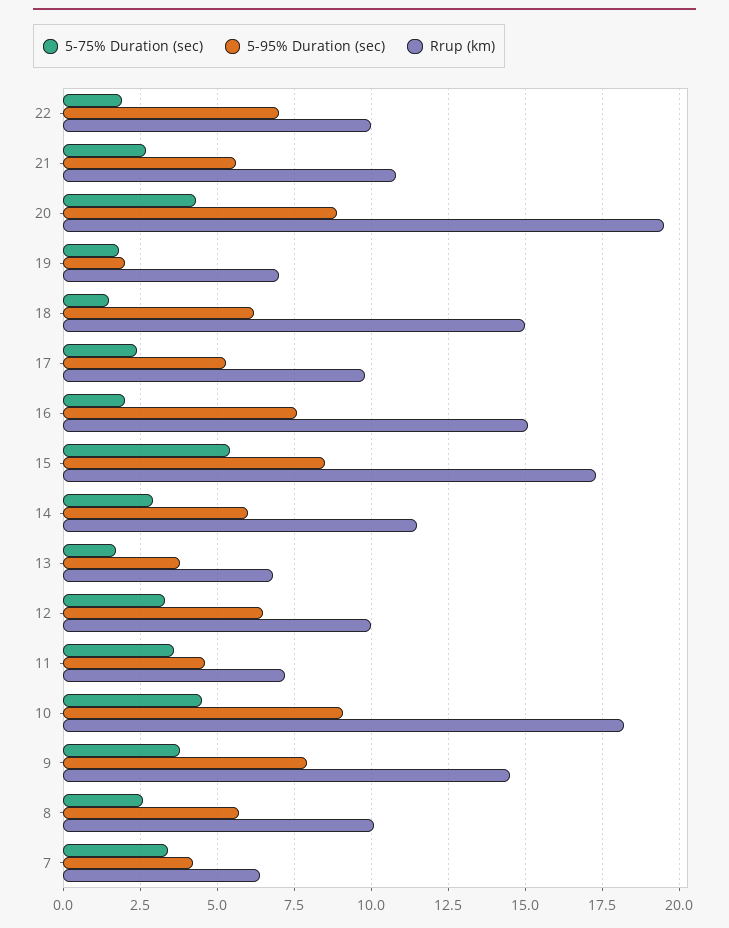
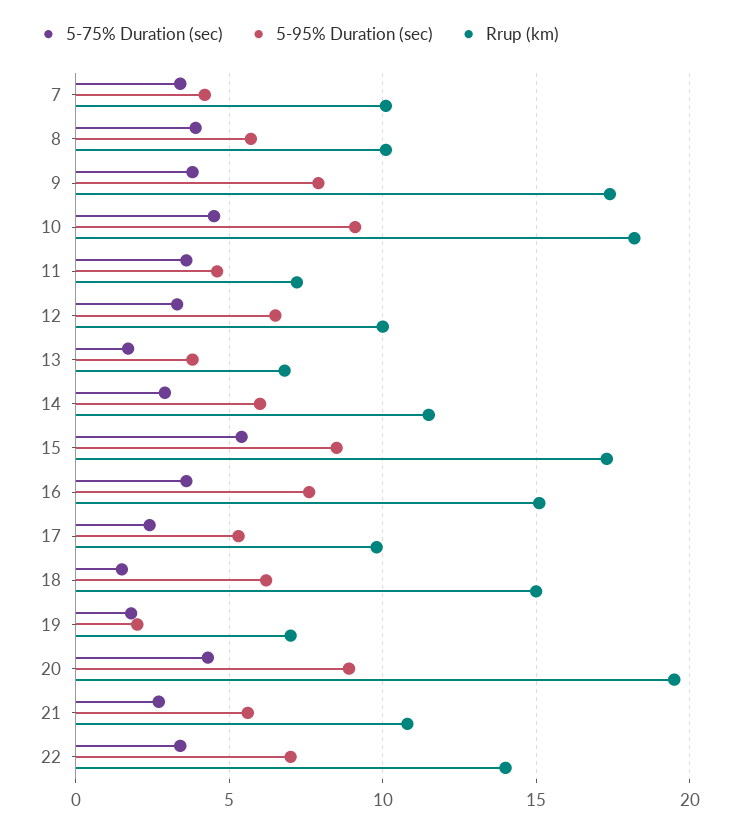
5-75% Duration (sec), 22: 2 -> 3.5
Rrup (km), 22: 10 -> 14
5-75% Duration (sec), 16: 2 -> 3.5
Rrup (km), 9: 14.5 -> 17.5
5-75% Duration (sec), 8: 2.5 -> 4
Rrup (km), 7: 6.5 -> 10

